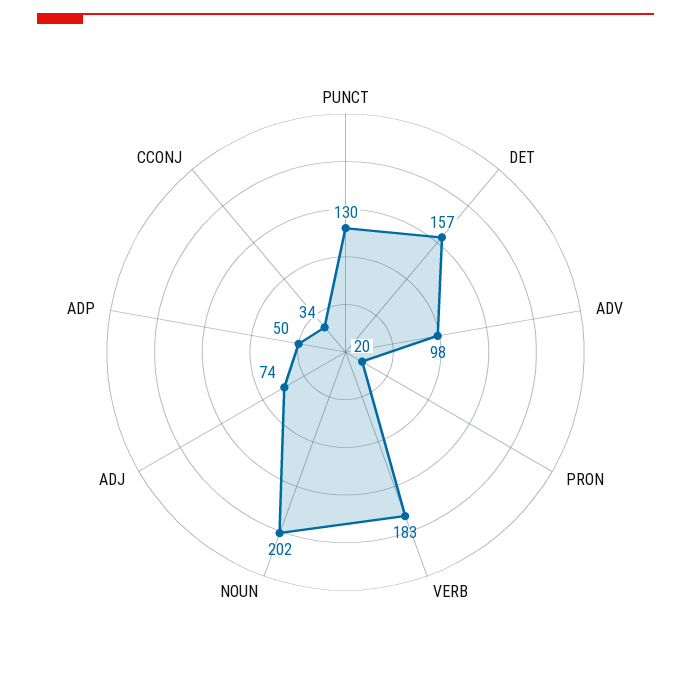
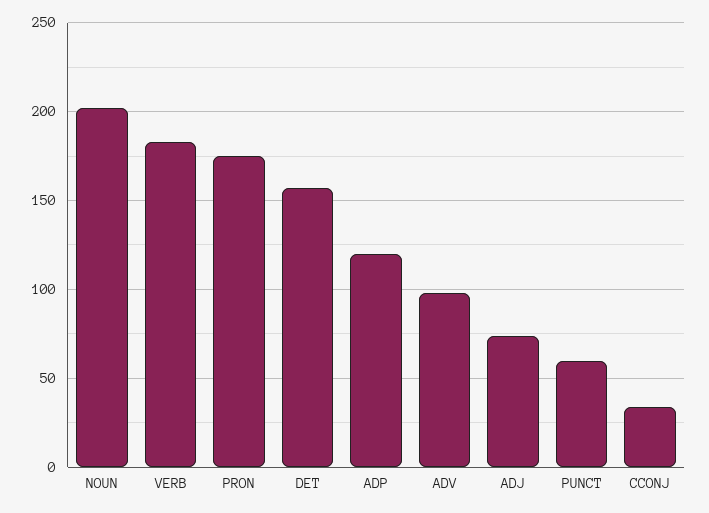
PUNCT: 130 -> 60
PRON: 20 -> 175
ADP: 50 -> 120

